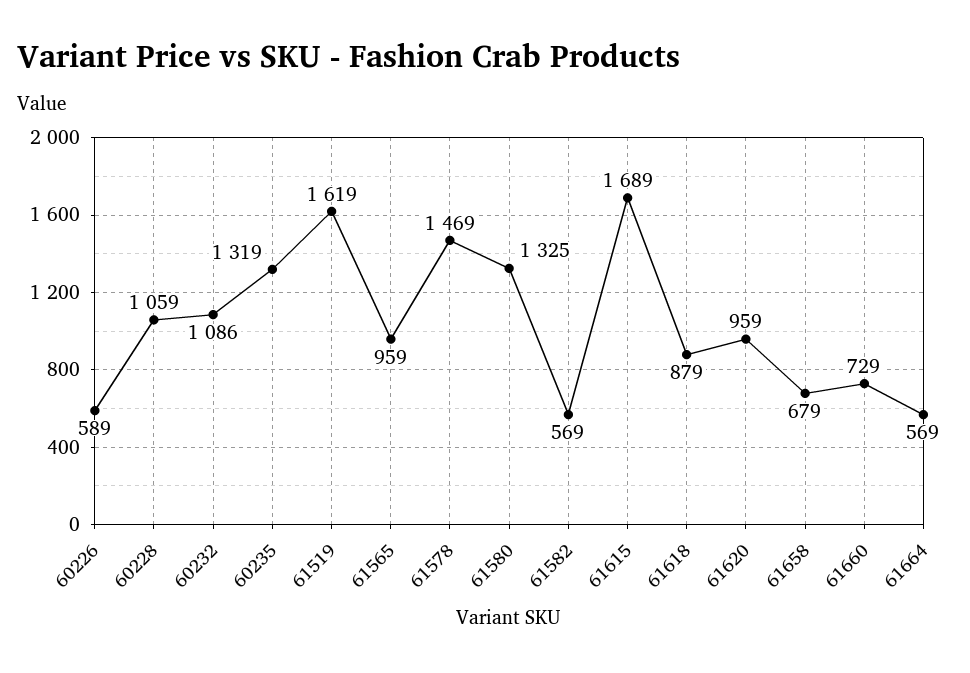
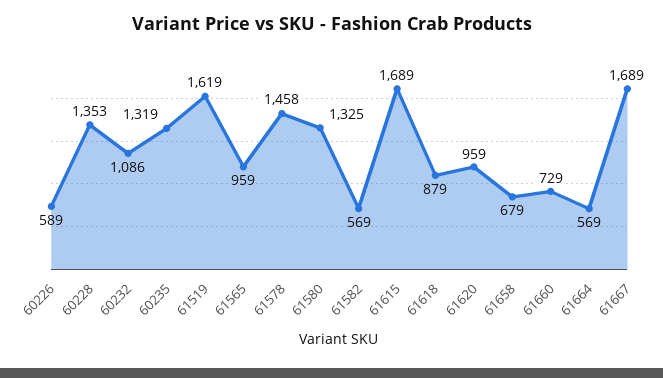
60228: 1059 -> 1353
61578: 1469 -> 1458
61667: none -> 1689

